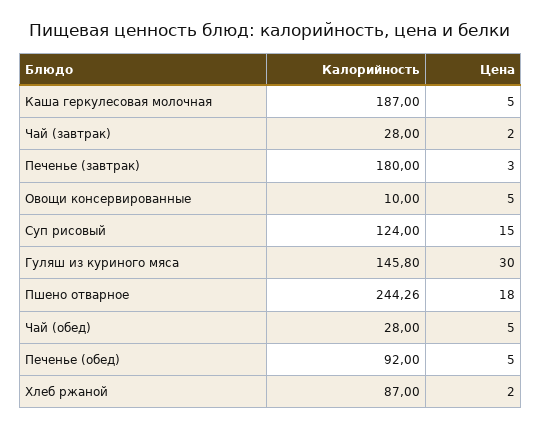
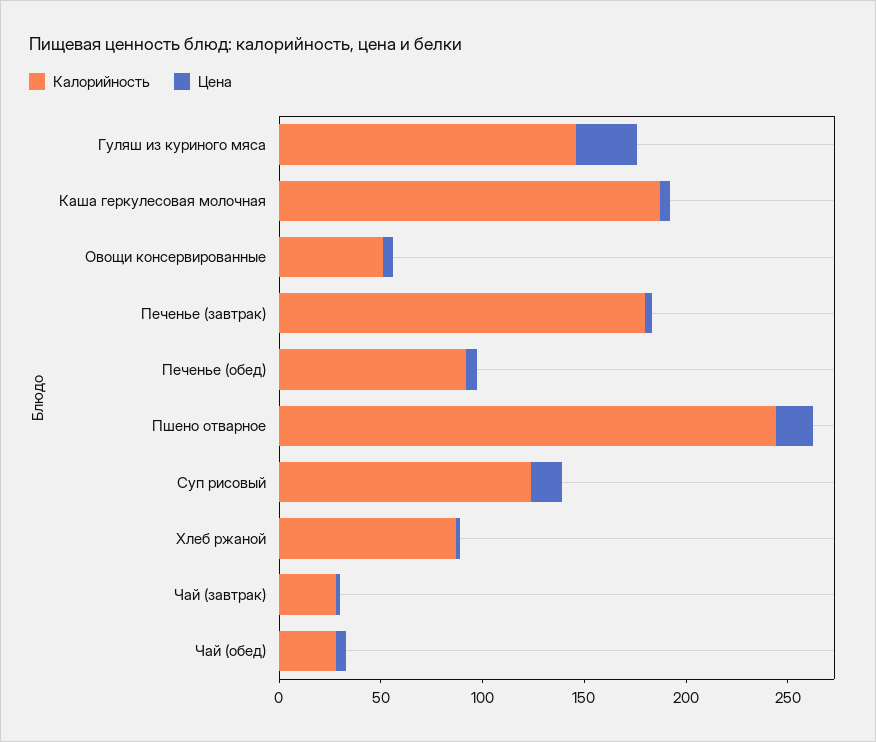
Калорийность, Овощи консервированные: 10 -> 50

